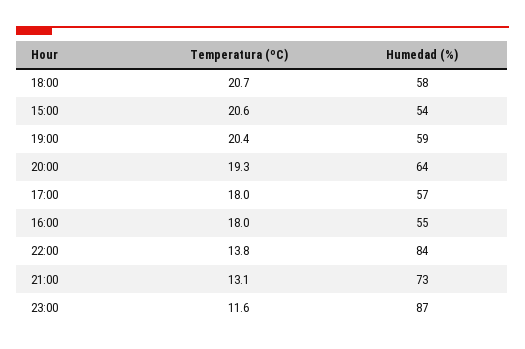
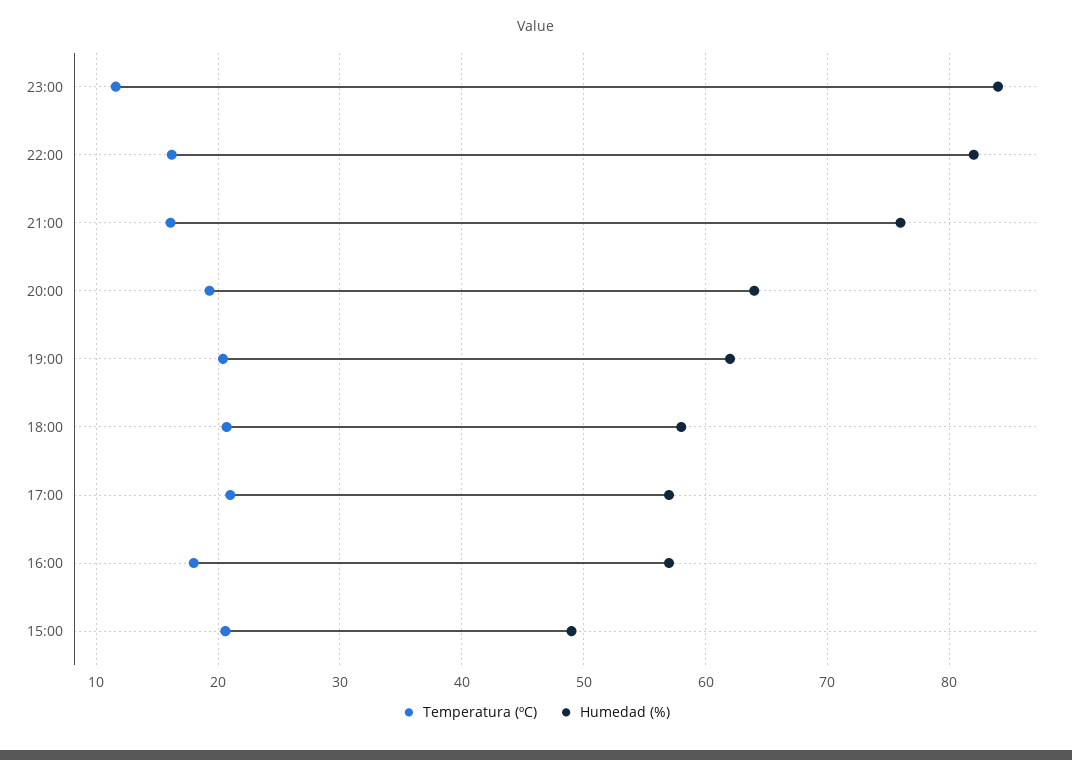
Humedad (%), 15:00: 54 -> 49
Humedad (%), 19:00: 59 -> 62
Temperatura (ºC), 17:00: 18 -> 21
Humedad (%), 16:00: 55 -> 57
Temperatura (ºC), 22:00: 13.8 -> 16
Humedad (%), 22:00: 84 -> 82
Temperatura (ºC), 21:00: 13.1 -> 16
Humedad (%), 21:00: 73 -> 76
Humedad (%), 23:00: 87 -> 84

